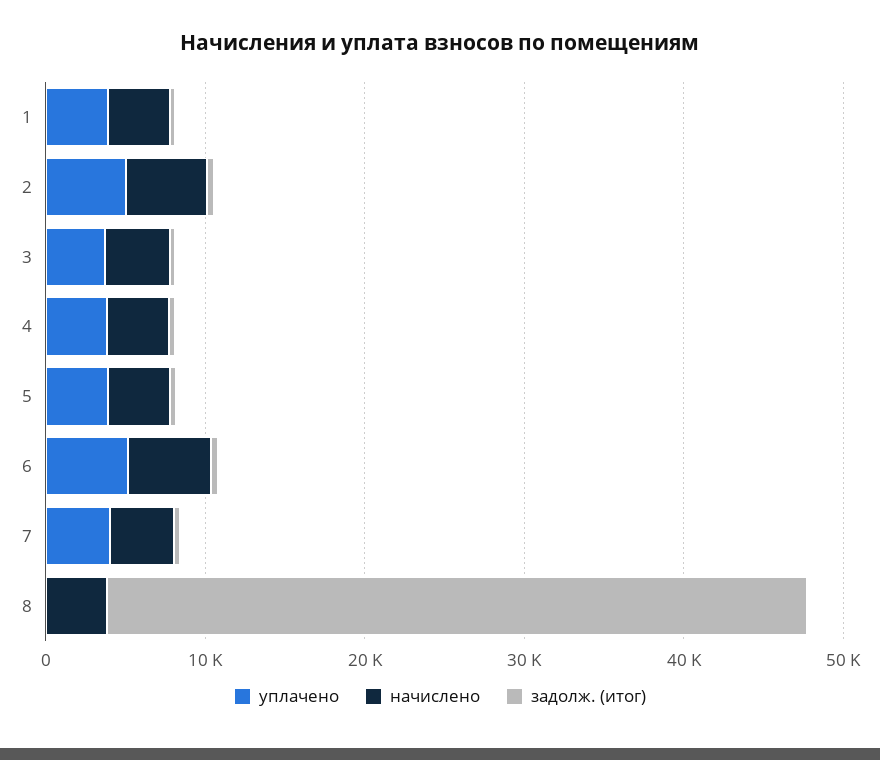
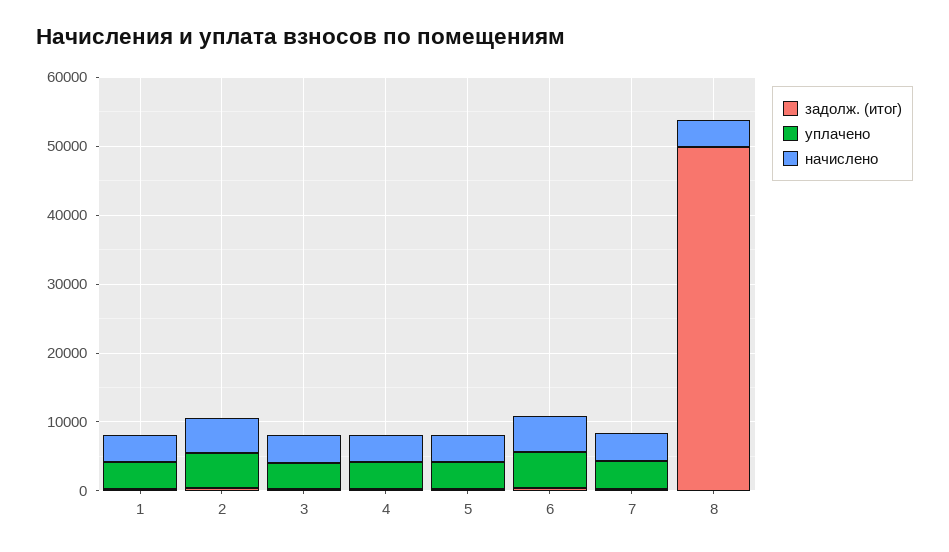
задолж. (итог), 8: 44000 -> 50000

